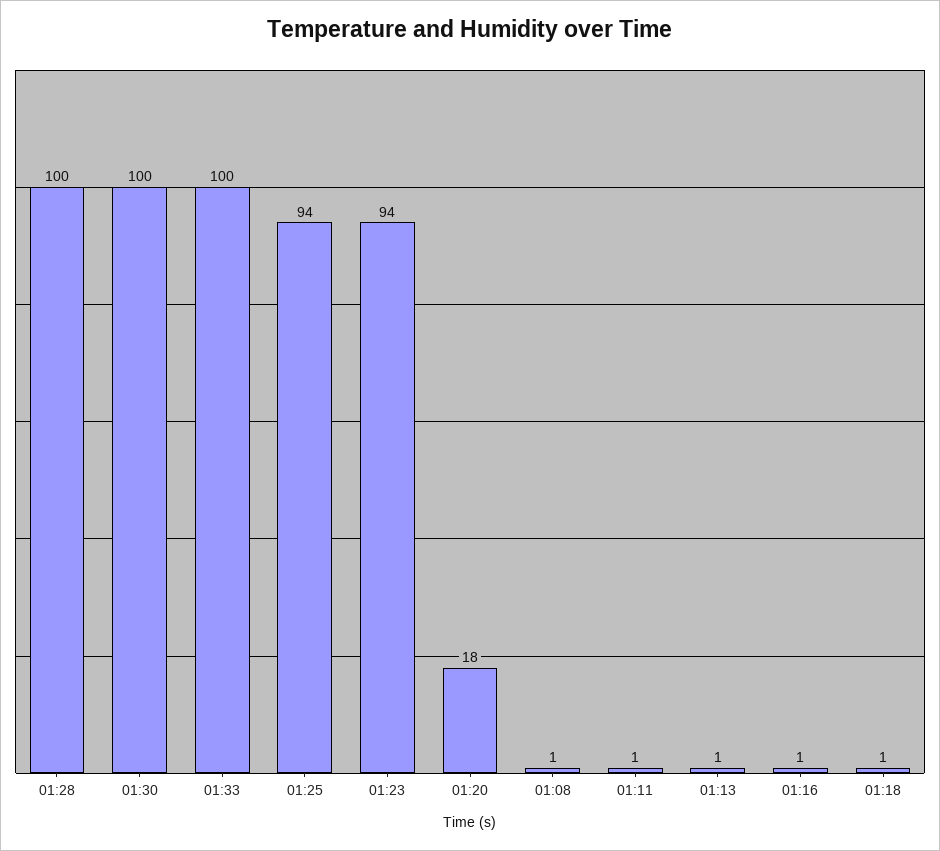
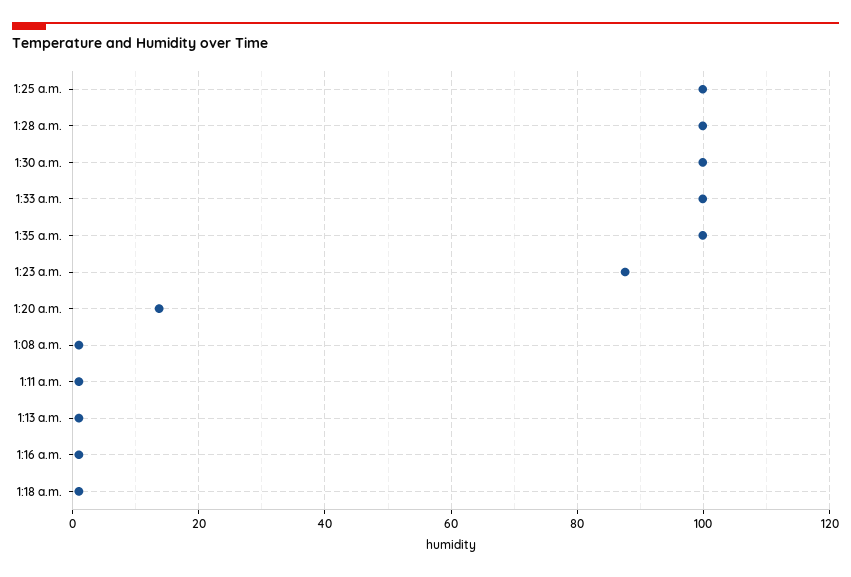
01:25: 94 -> 100
01:23: 94 -> 88
01:20: 18 -> 14
1:35 a.m.: none -> 100

